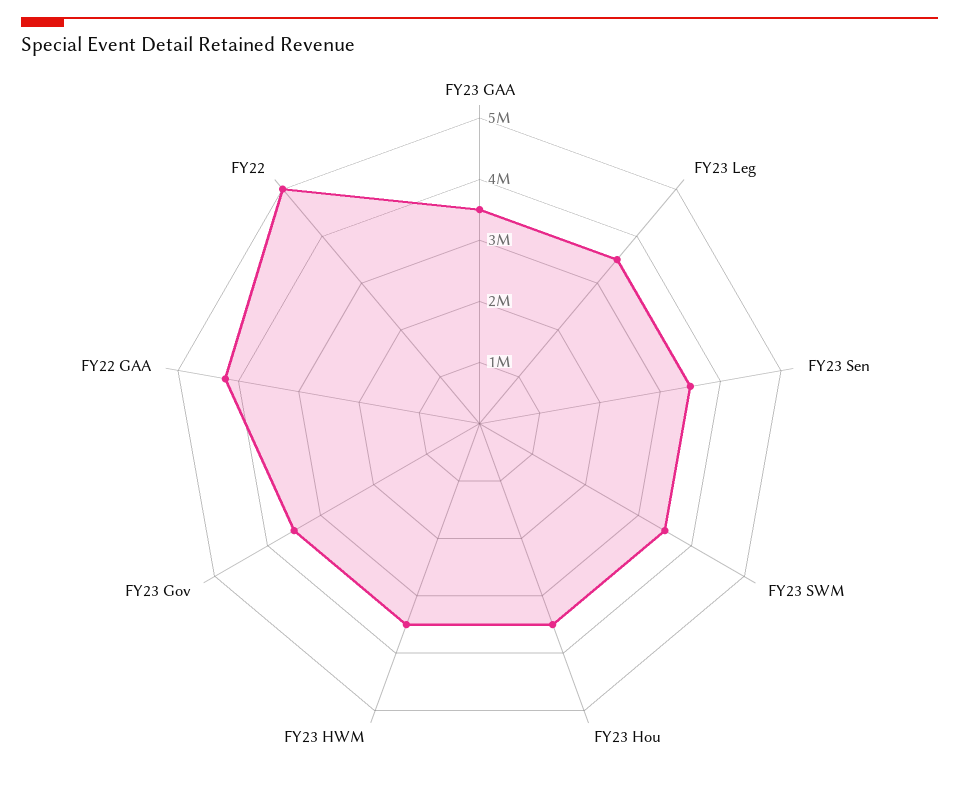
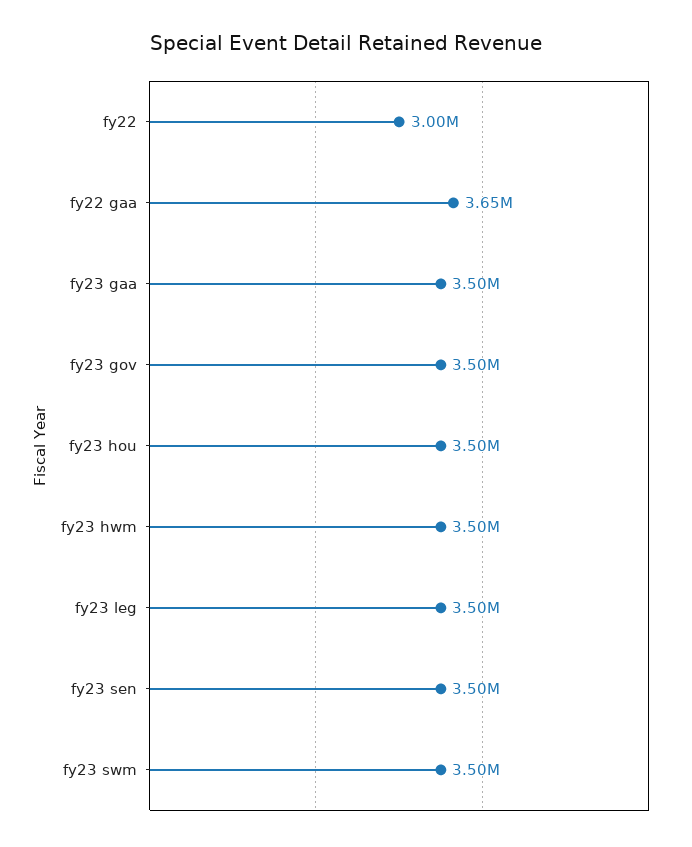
FY22 GAA: 4200000 -> 3650000
FY22: 5000000 -> 3000000

